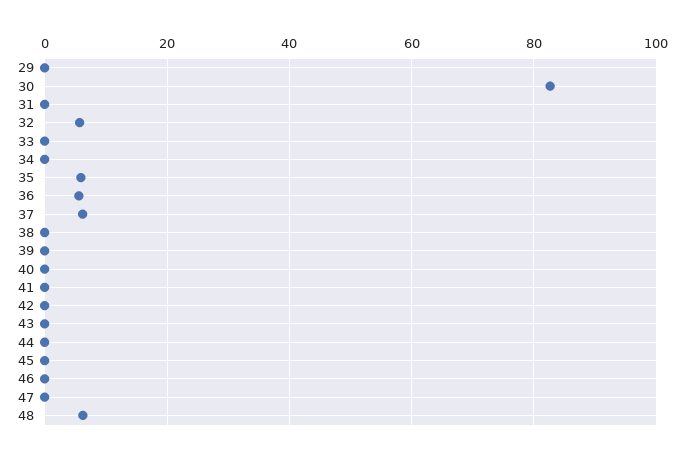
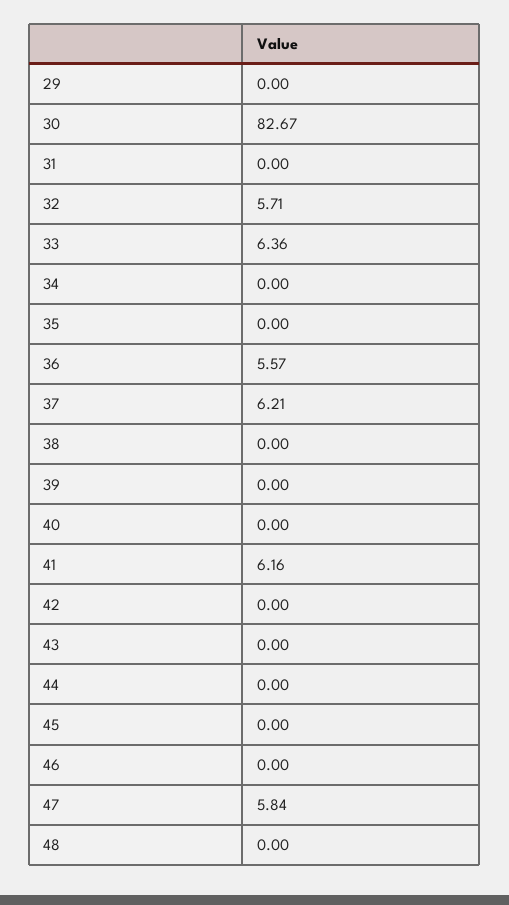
33: 0 -> 6.36
35: 6 -> 0
41: 0 -> 6.16
47: 0 -> 5.84
48: 6 -> 0

